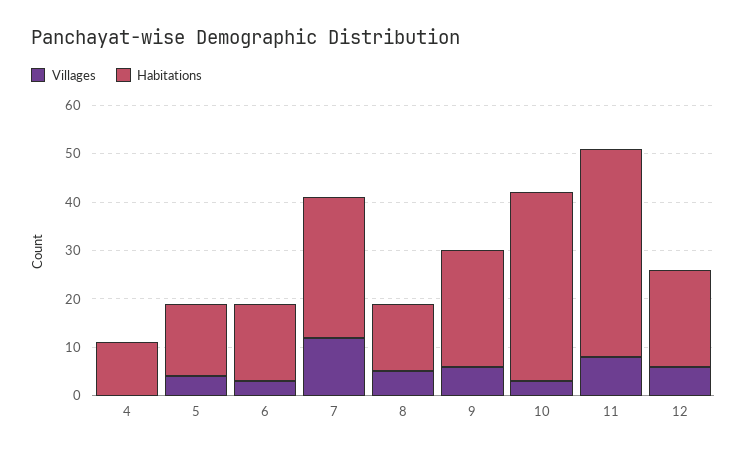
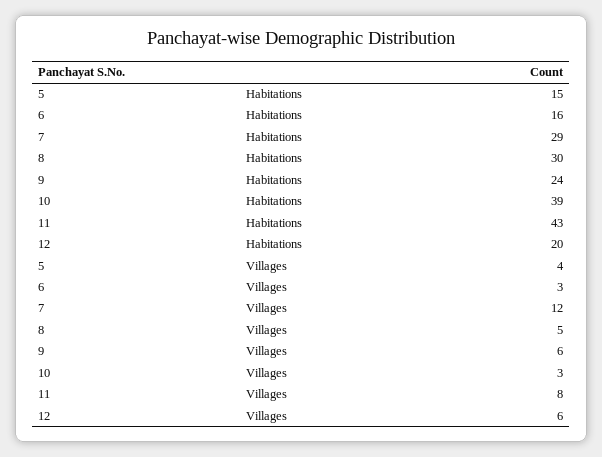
Villages, 4: 0 -> none
Habitations, 4: 10 -> none
Habitations, 8: 15 -> 30

